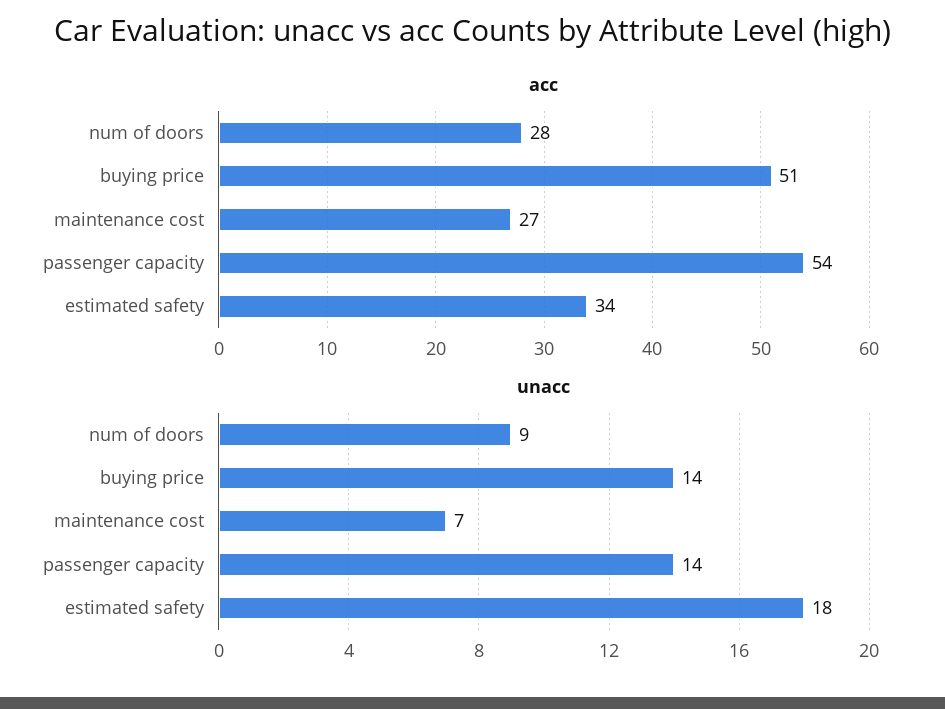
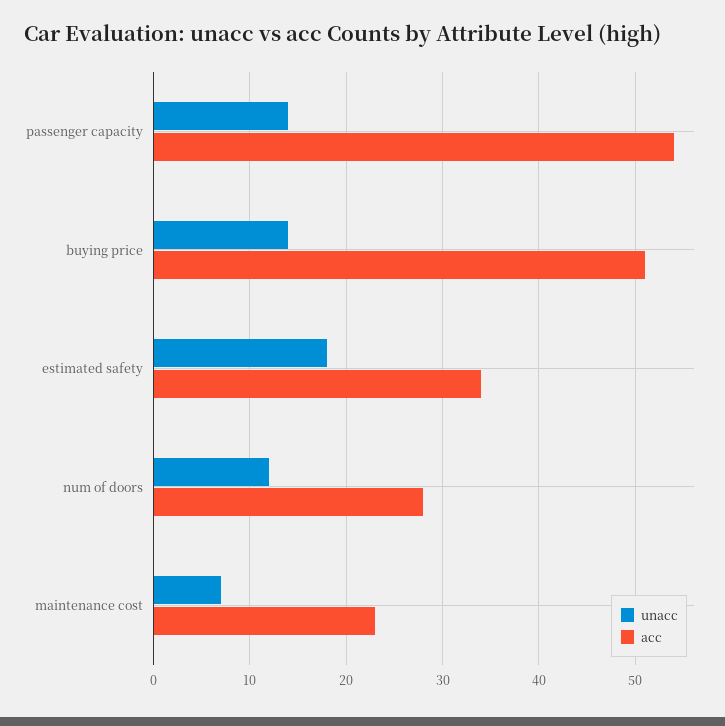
acc, maintenance cost: 27 -> 23
unacc, num of doors: 9 -> 12

